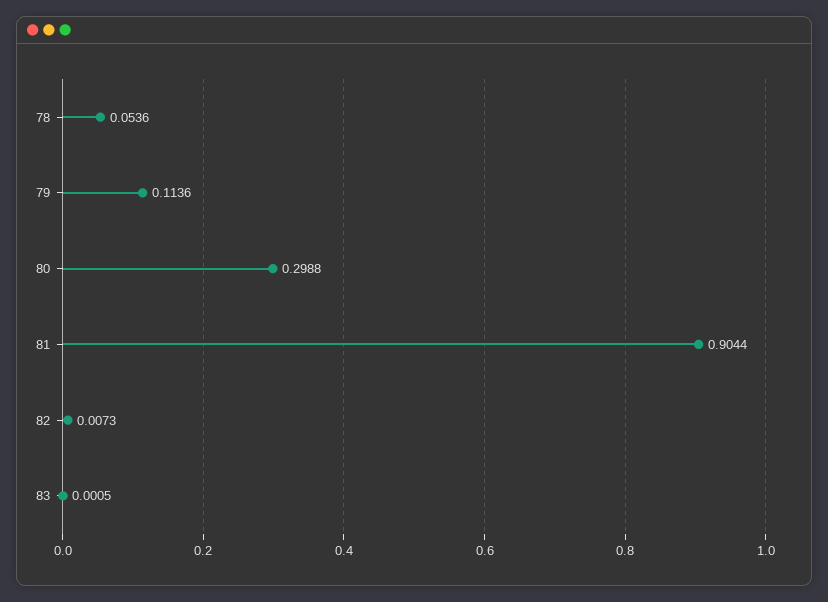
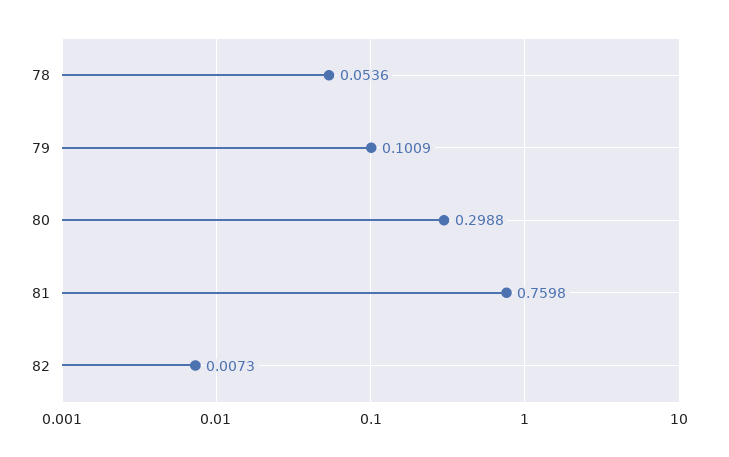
79: 0.1136 -> 0.1009
81: 0.9044 -> 0.7598
83: 0.0005 -> none

